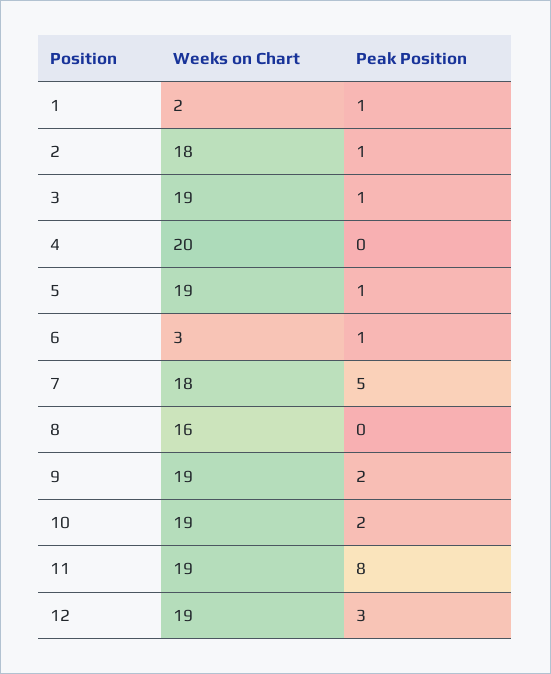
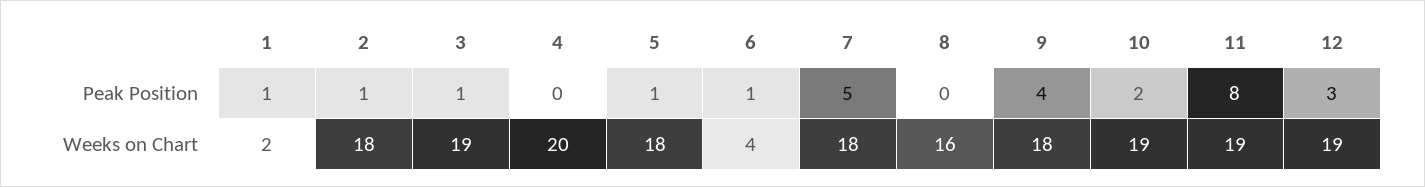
Weeks on Chart, 5: 19 -> 18
Weeks on Chart, 6: 3 -> 4
Weeks on Chart, 9: 19 -> 18
Peak Position, 9: 2 -> 4

